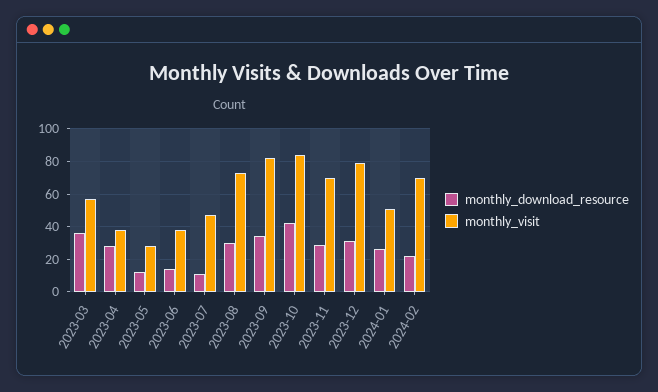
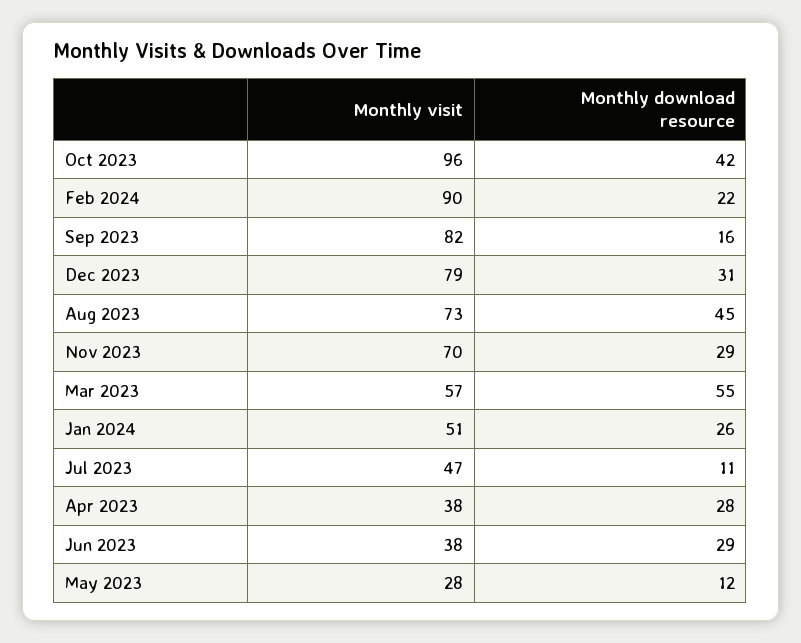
monthly_download_resource, 2023-03: 35 -> 55
monthly_download_resource, 2023-06: 15 -> 29
monthly_download_resource, 2023-08: 30 -> 45
monthly_download_resource, 2023-09: 35 -> 16
monthly_visit, 2023-10: 85 -> 96
monthly_visit, 2024-02: 70 -> 90

